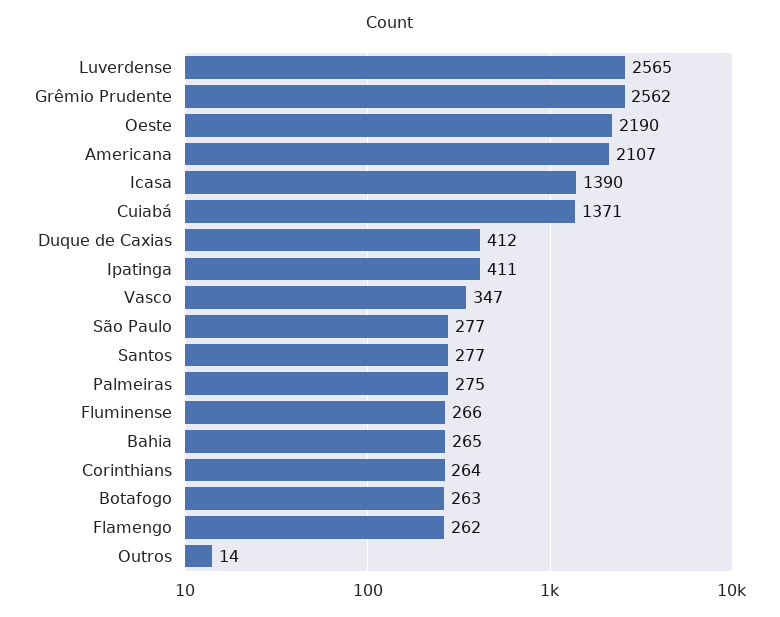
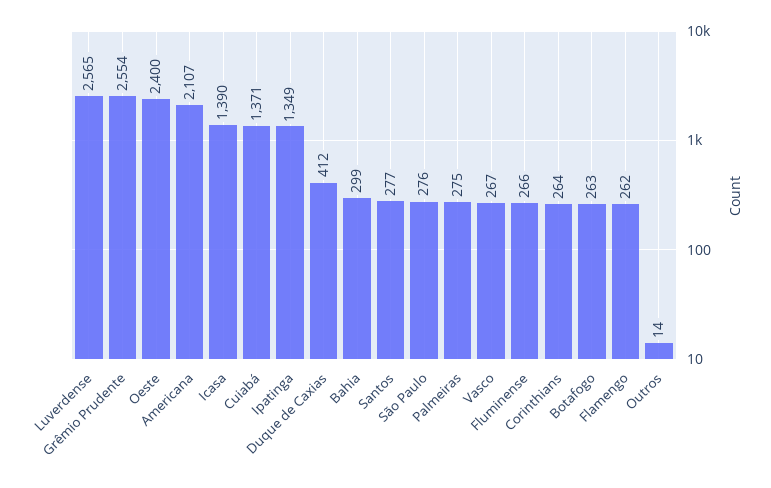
Grêmio Prudente: 2562 -> 2554
Oeste: 2190 -> 2400
Ipatinga: 411 -> 1349
Vasco: 347 -> 267
São Paulo: 277 -> 276
Bahia: 265 -> 299

